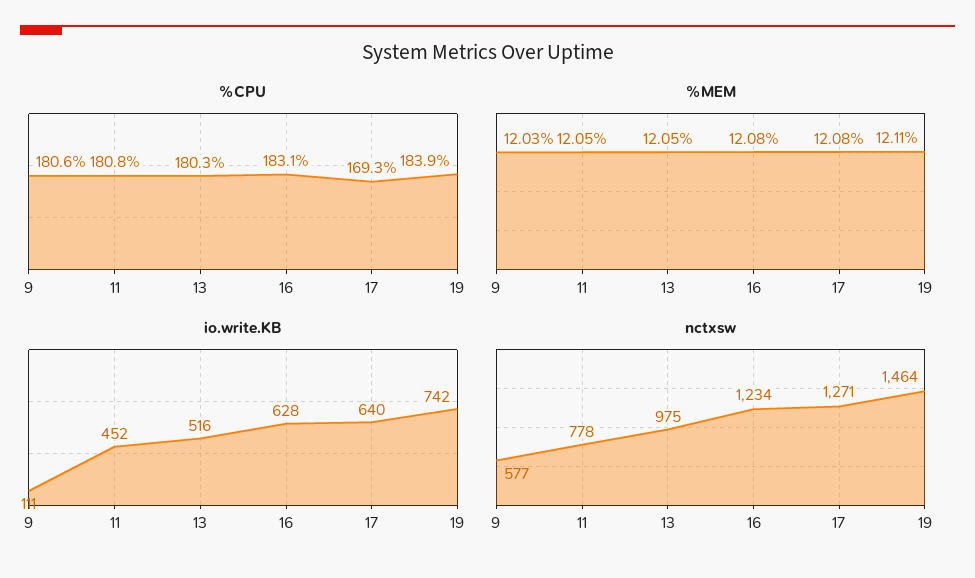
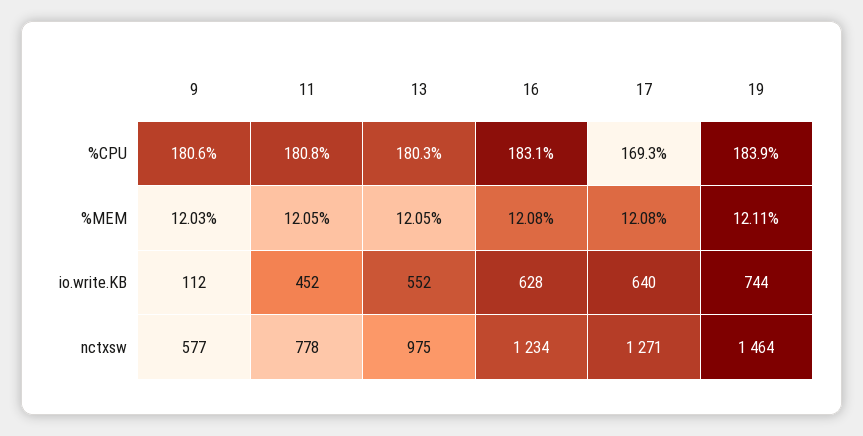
io.write.KB, 9: 111 -> 112
io.write.KB, 13: 516 -> 552
io.write.KB, 19: 742 -> 744

